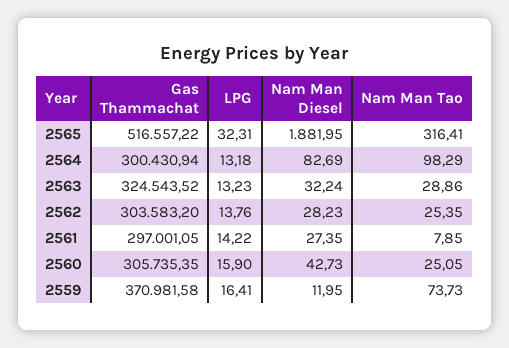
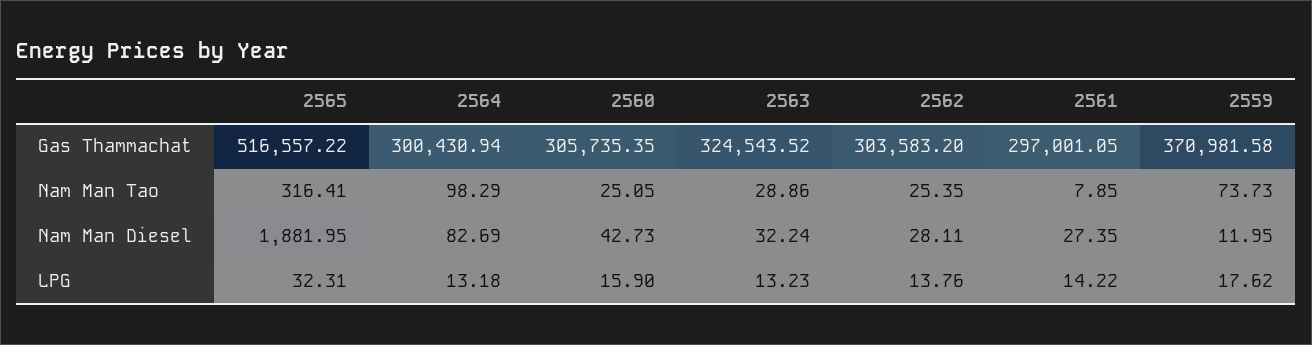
Nam Man Diesel, 2562: 28.23 -> 28.11
LPG, 2559: 16.41 -> 17.62

